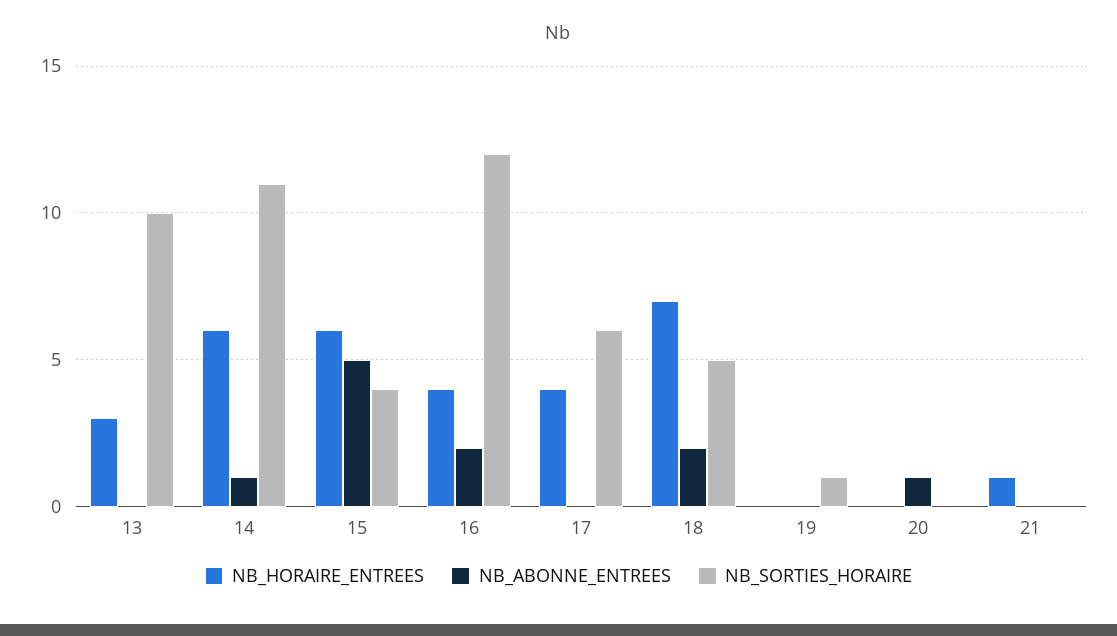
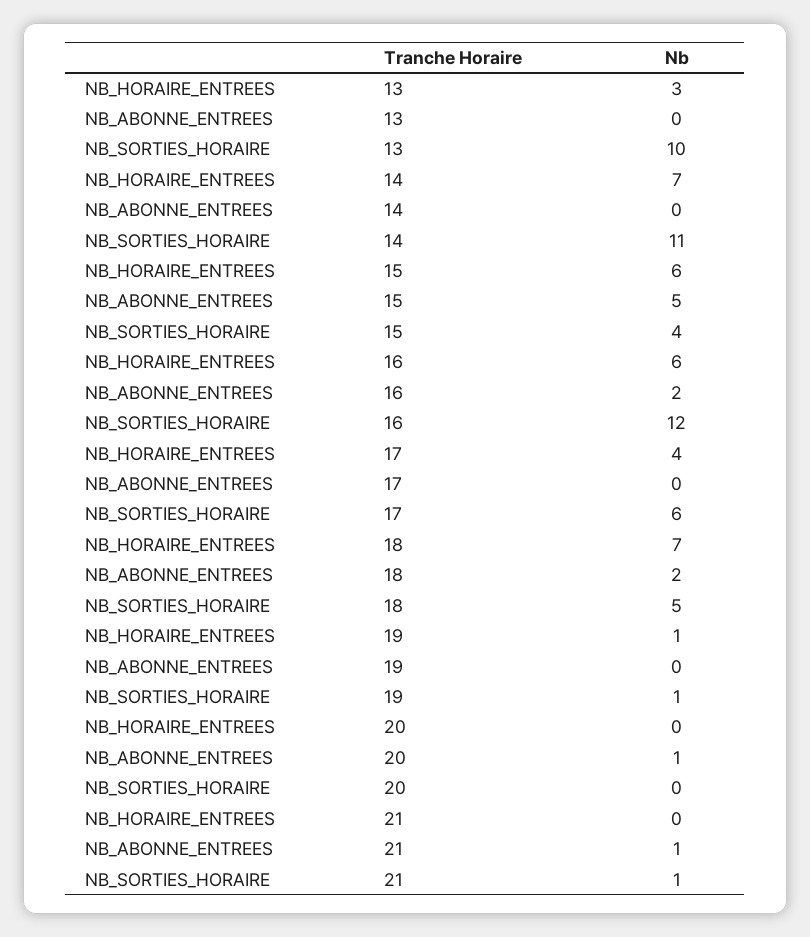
NB_HORAIRE_ENTREES, 14: 6 -> 7
NB_ABONNE_ENTREES, 14: 1 -> 0
NB_HORAIRE_ENTREES, 16: 4 -> 6
NB_HORAIRE_ENTREES, 19: 0 -> 1
NB_HORAIRE_ENTREES, 21: 1 -> 0
NB_ABONNE_ENTREES, 21: 0 -> 1
NB_SORTIES_HORAIRE, 21: 0 -> 1

